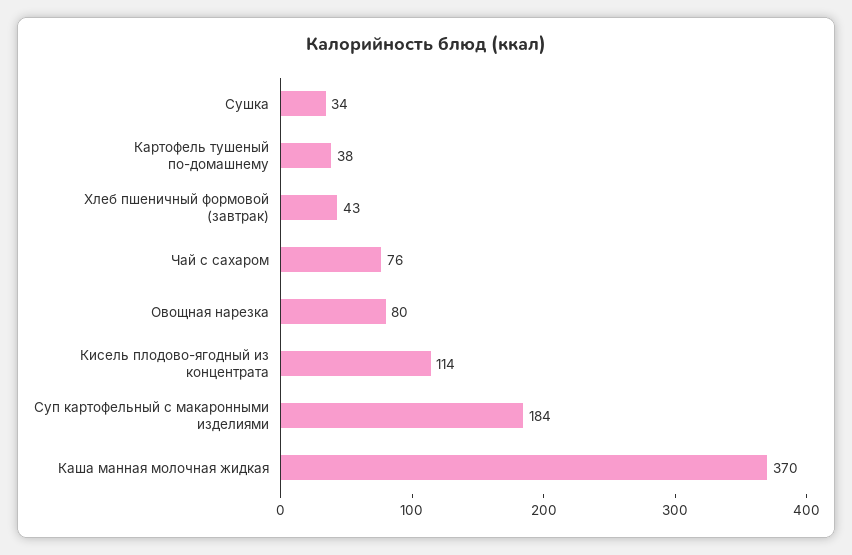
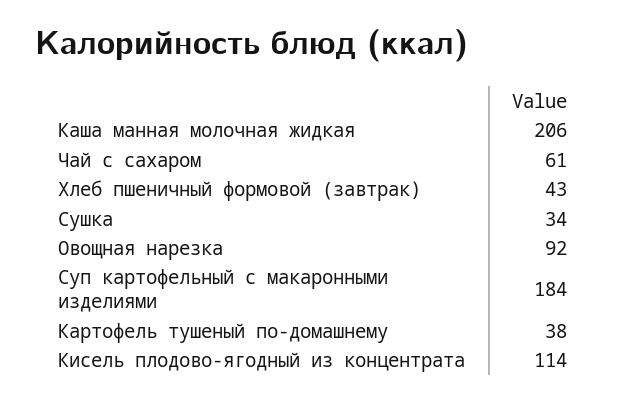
Чай с сахаром: 76 -> 61
Овощная нарезка: 80 -> 92
Каша манная молочная жидкая: 370 -> 206

